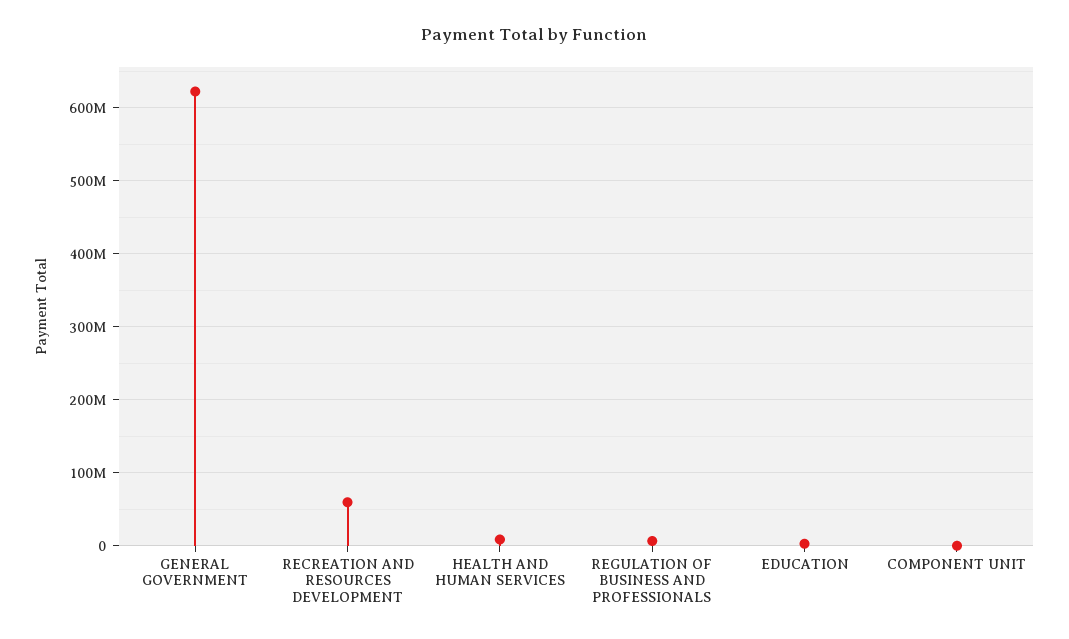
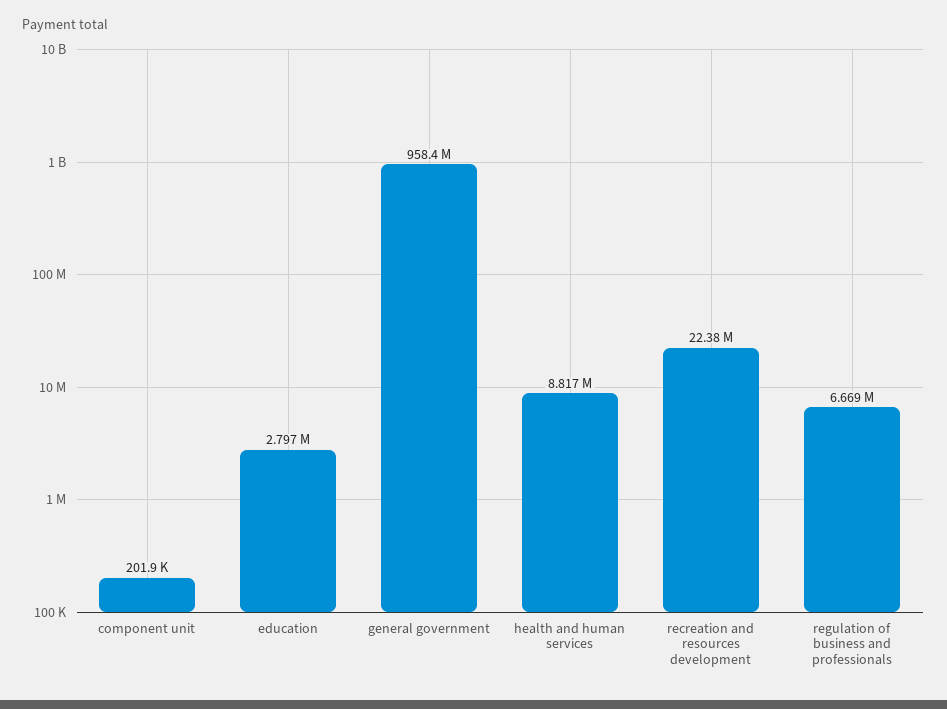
GENERAL GOVERNMENT: 620000000 -> 958400000
RECREATION AND RESOURCES DEVELOPMENT: 60000000 -> 22380000

